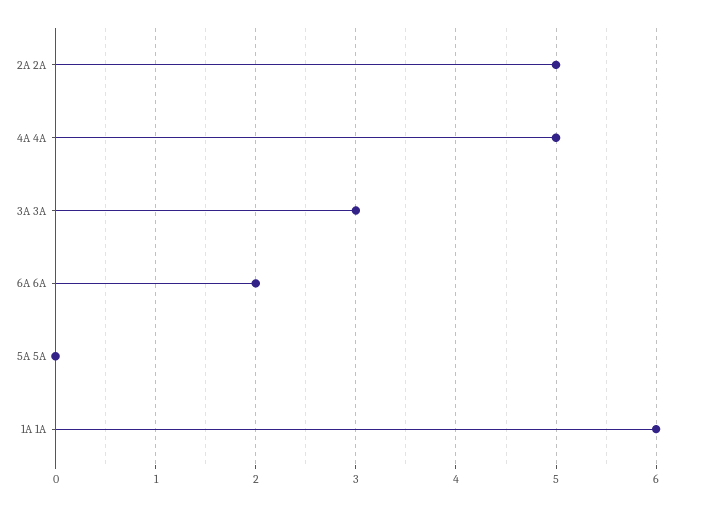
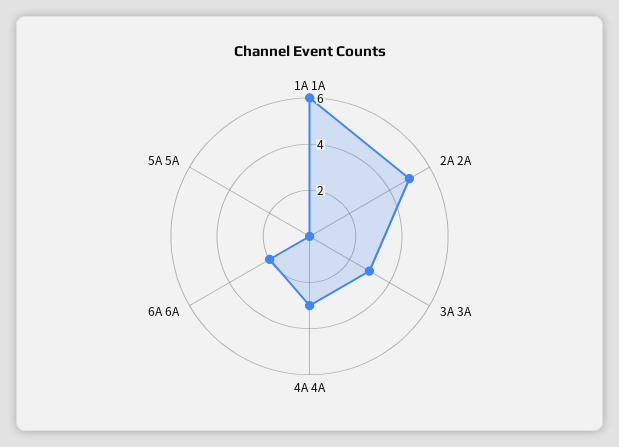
4A 4A: 5 -> 3

